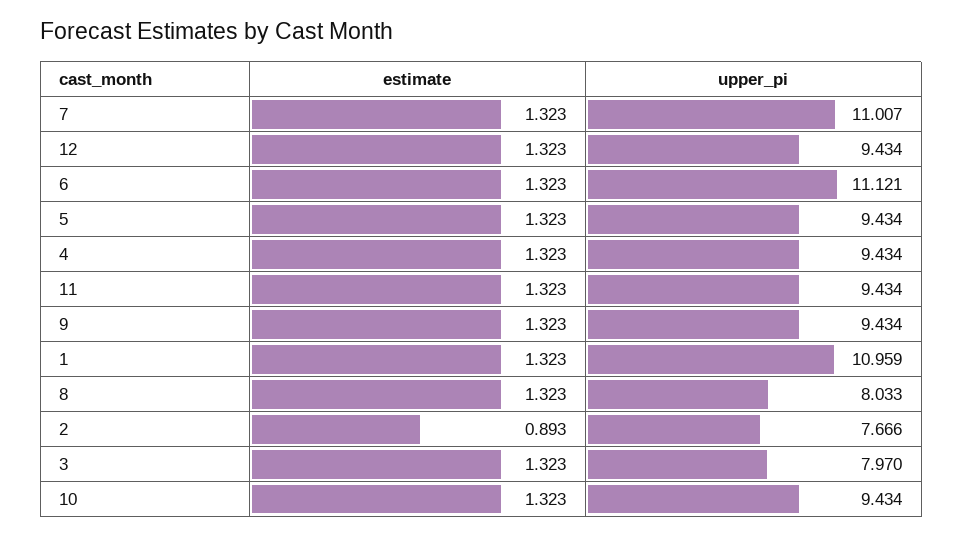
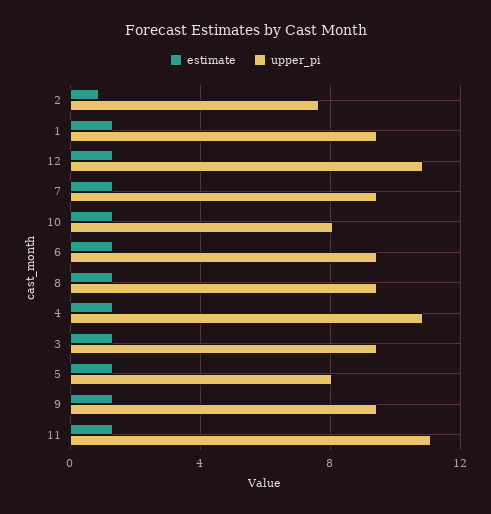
upper_pi, 7: 11.007 -> 9.5
upper_pi, 12: 9.434 -> 11
upper_pi, 6: 11.121 -> 9.5
upper_pi, 5: 9.434 -> 8
upper_pi, 4: 9.434 -> 11
upper_pi, 11: 9.434 -> 11
upper_pi, 1: 10.959 -> 9.5
upper_pi, 8: 8.033 -> 9.5
upper_pi, 3: 7.97 -> 9.5
upper_pi, 10: 9.434 -> 8

